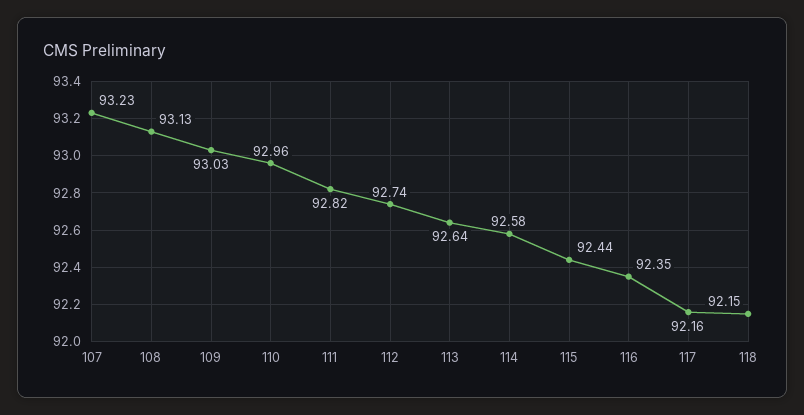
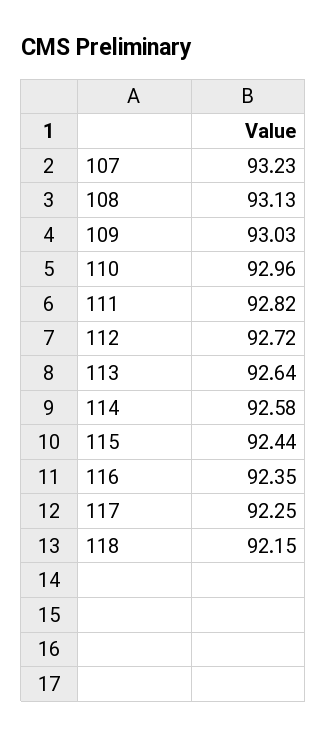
112: 92.74 -> 92.72
117: 92.16 -> 92.25

